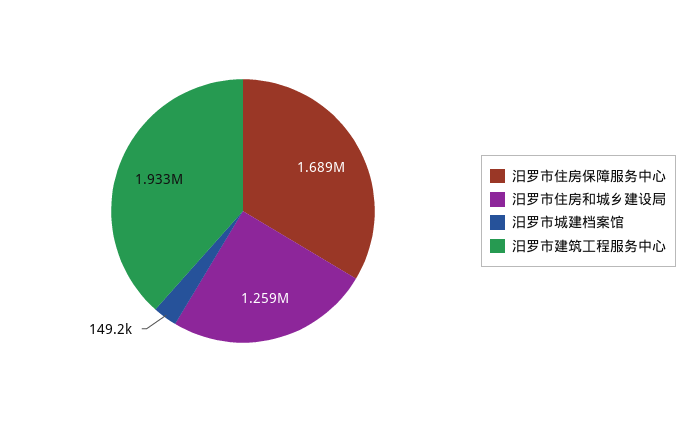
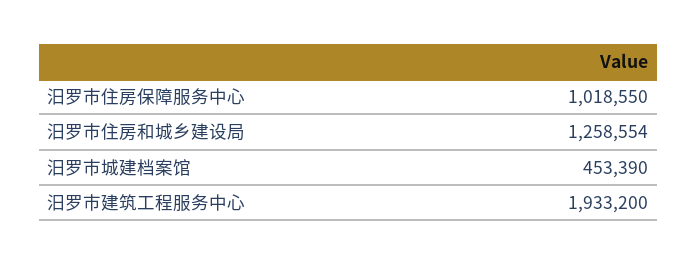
汨罗市住房保障服务中心: 1689000 -> 1018550
汨罗市城建档案馆: 149200 -> 453390

